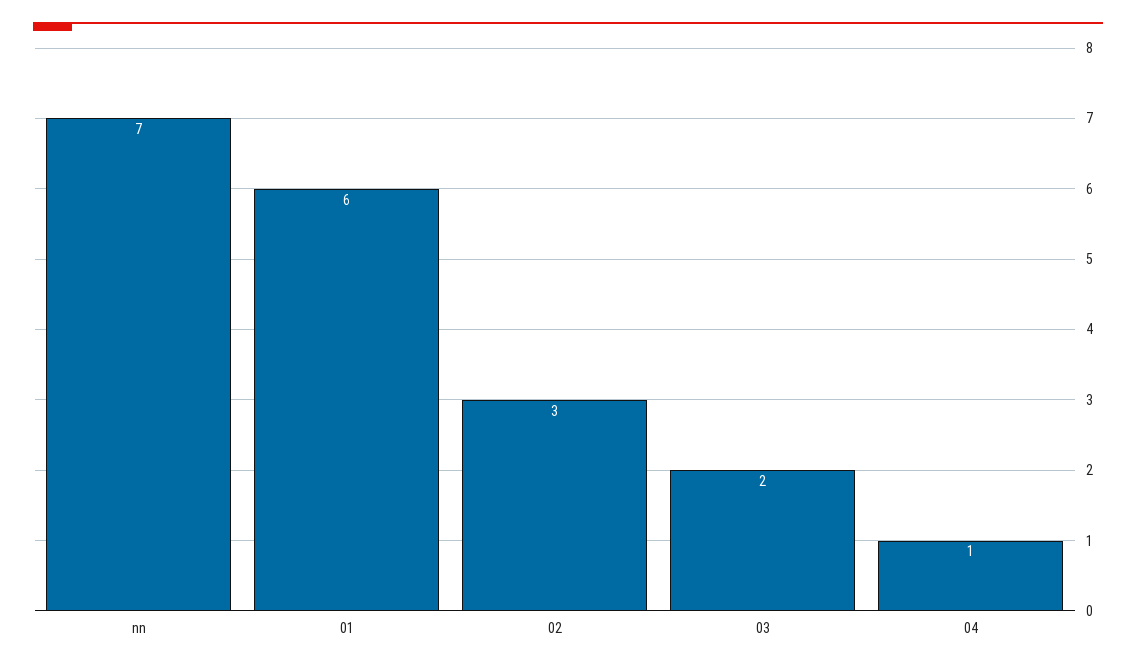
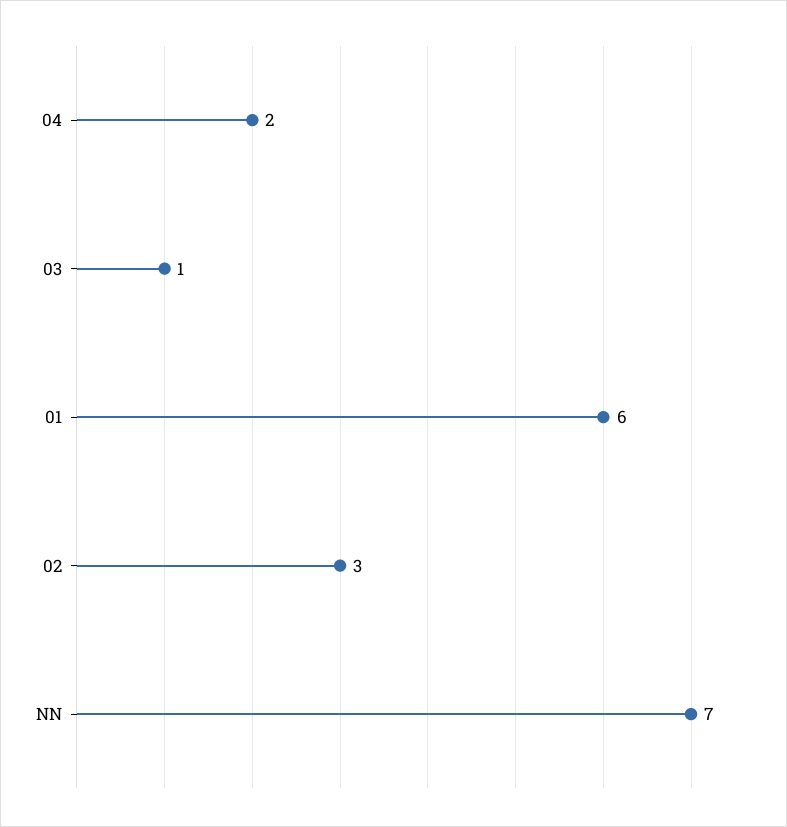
03: 2 -> 1
04: 1 -> 2

